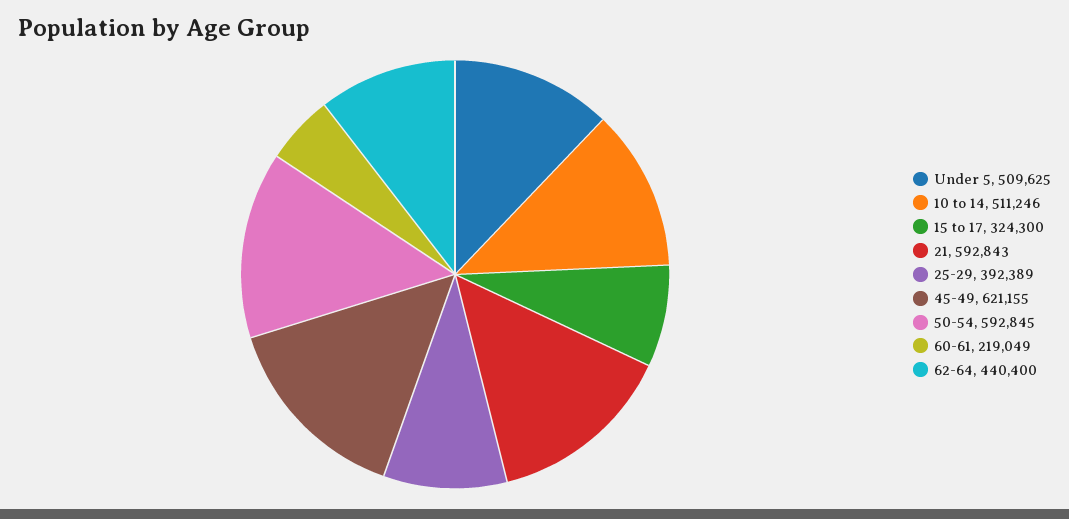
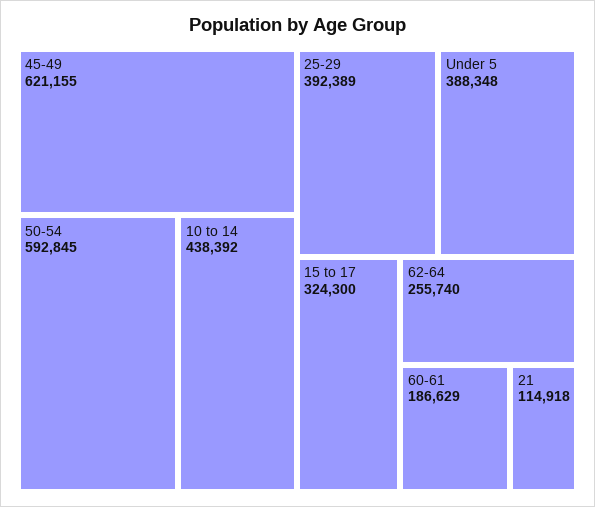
Under 5: 509625 -> 388348
10 to 14: 511246 -> 438392
21: 592843 -> 114918
60-61: 219049 -> 186629
62-64: 440400 -> 255740

